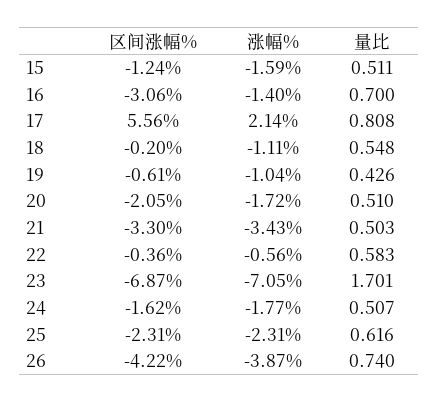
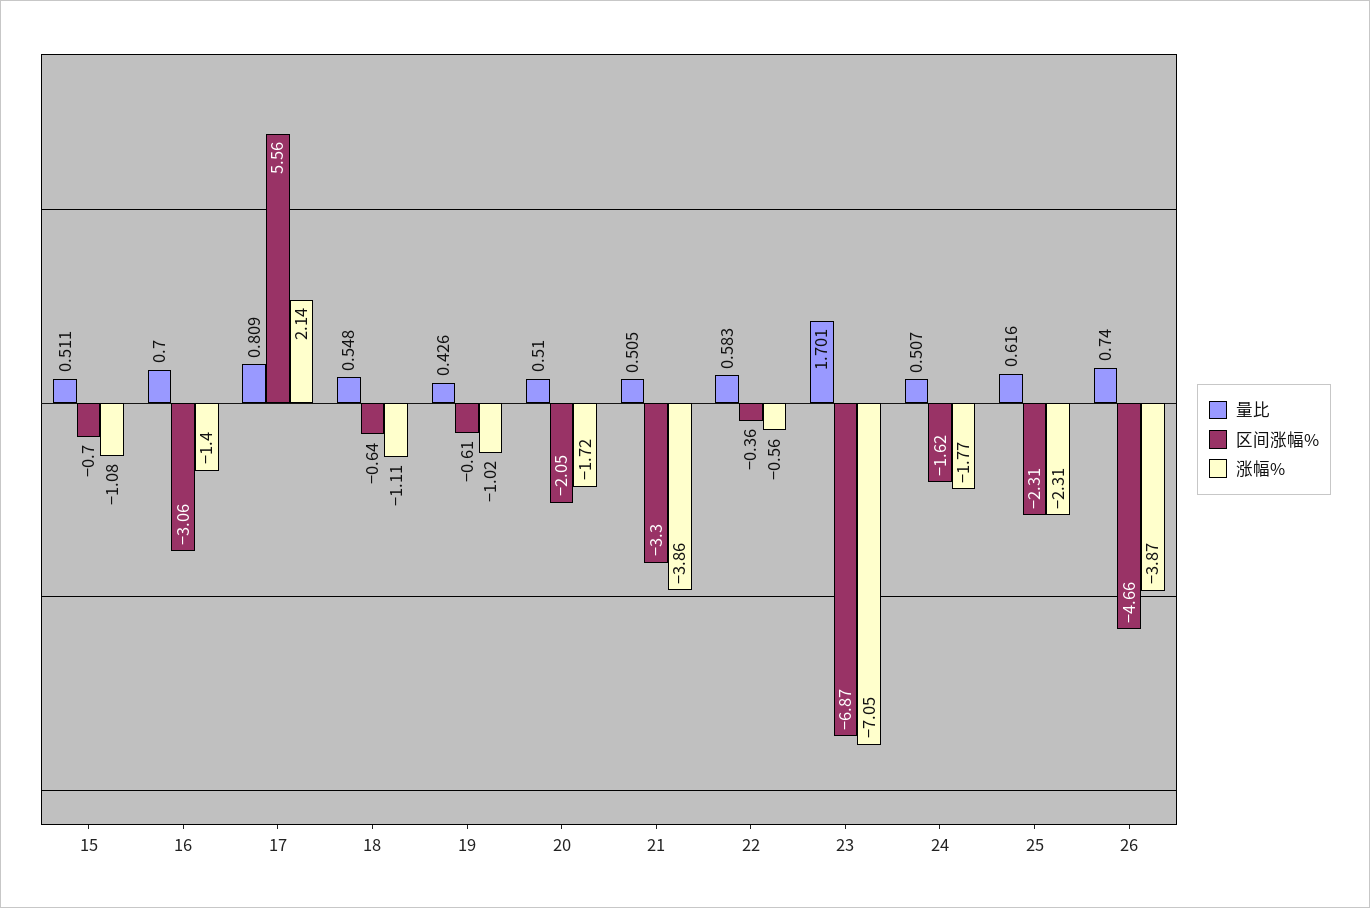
区间涨幅%, 15: -1.24 -> -0.7
涨幅%, 15: -1.59 -> -1.08
量比, 17: 0.808 -> 0.809
区间涨幅%, 18: -0.2 -> -0.64
涨幅%, 19: -1.04 -> -1.02
涨幅%, 21: -3.43 -> -3.86
量比, 21: 0.503 -> 0.505
区间涨幅%, 26: -4.22 -> -4.66

